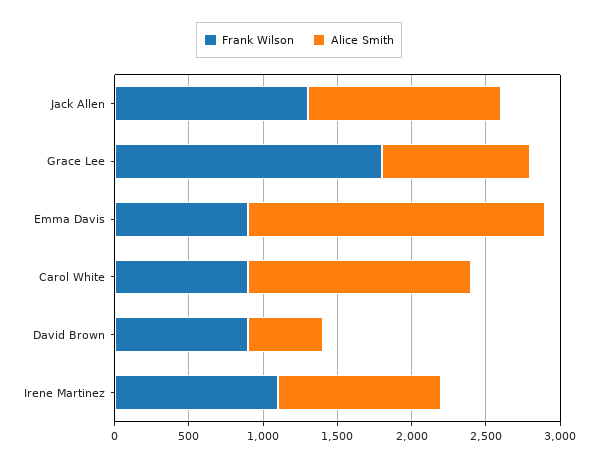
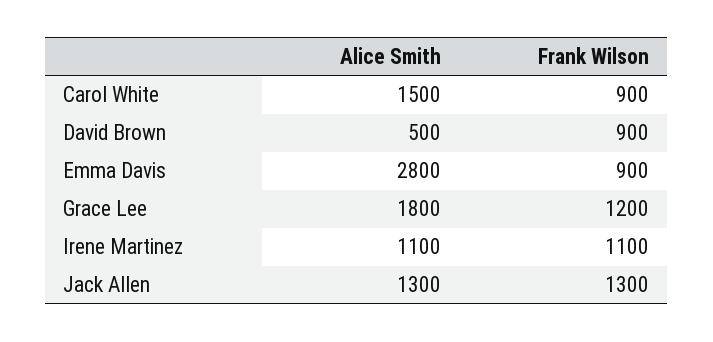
Frank Wilson, Grace Lee: 1800 -> 1200
Alice Smith, Grace Lee: 1000 -> 1800
Alice Smith, Emma Davis: 2000 -> 2800

